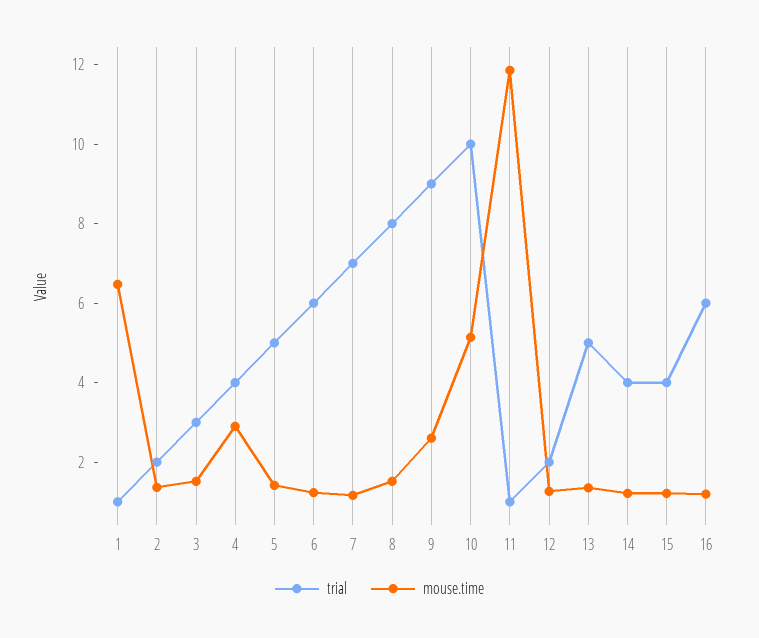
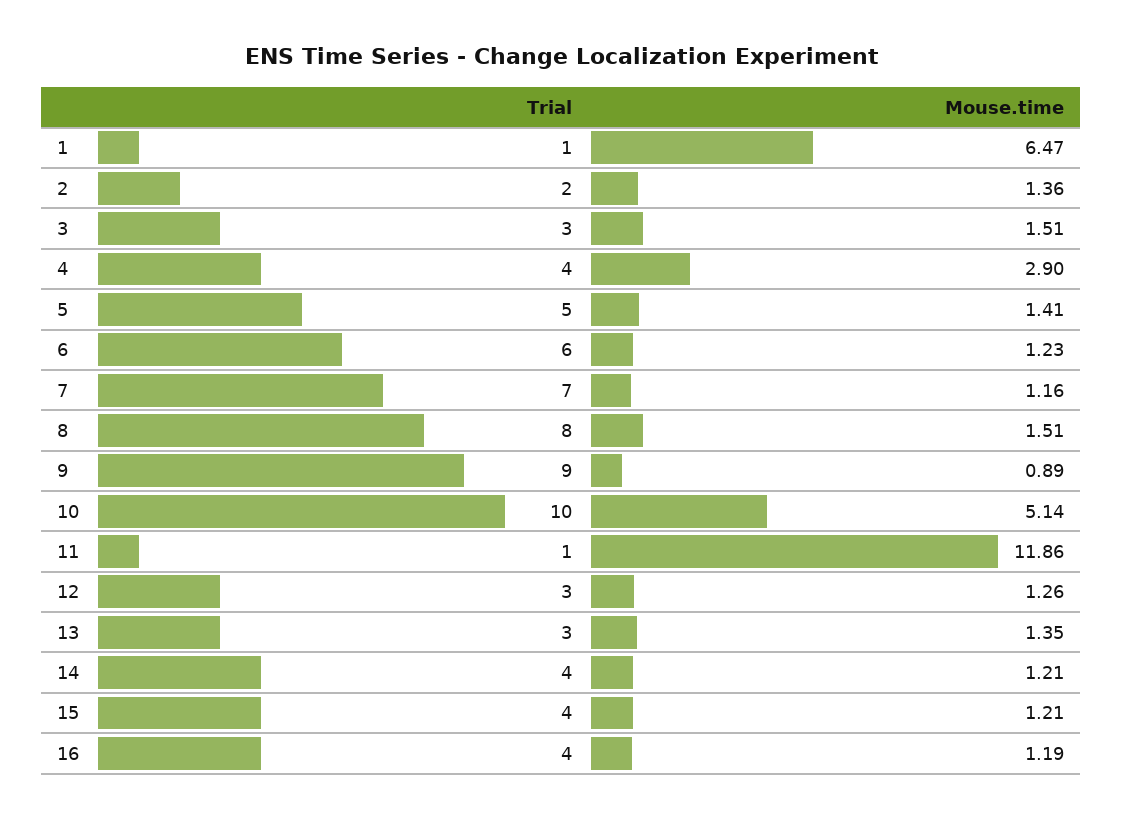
mouse.time, 9: 2.5 -> 0.89
trial, 12: 2 -> 3
trial, 13: 5 -> 3
trial, 16: 6 -> 4

